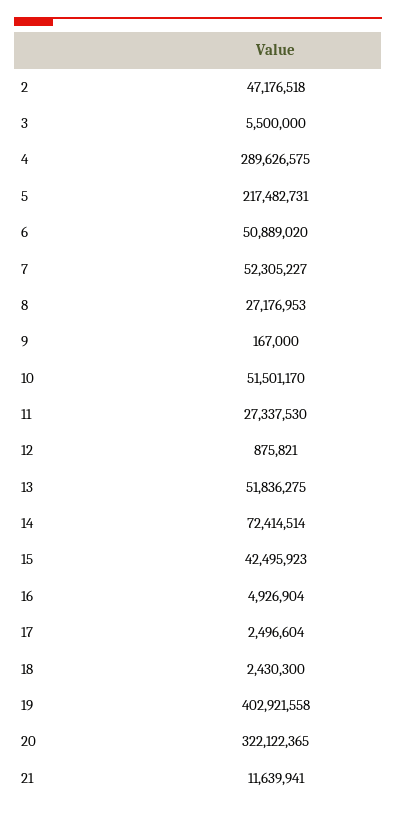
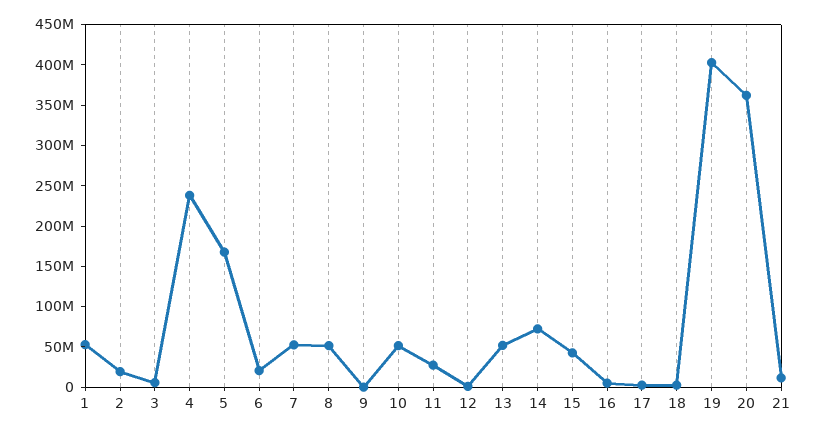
2: 47176518 -> 20000000
4: 289626575 -> 240000000
5: 217482731 -> 170000000
6: 50889020 -> 20000000
8: 27176953 -> 50000000
20: 322122365 -> 360000000
1: none -> 50000000

